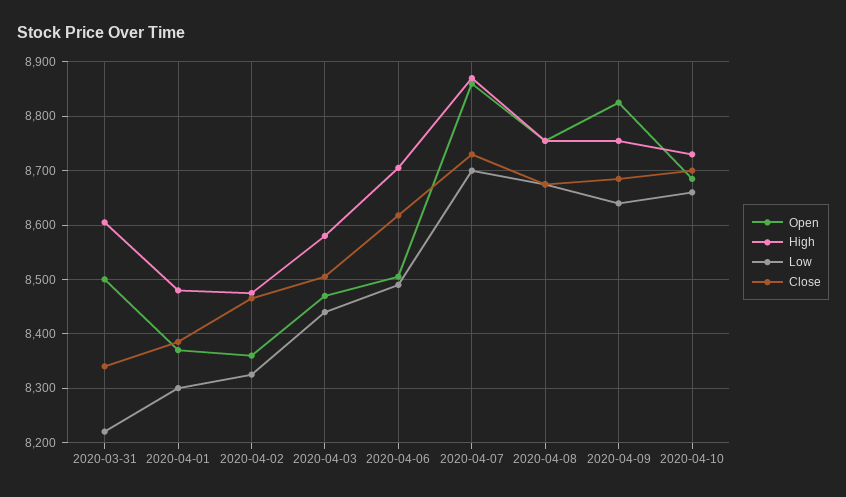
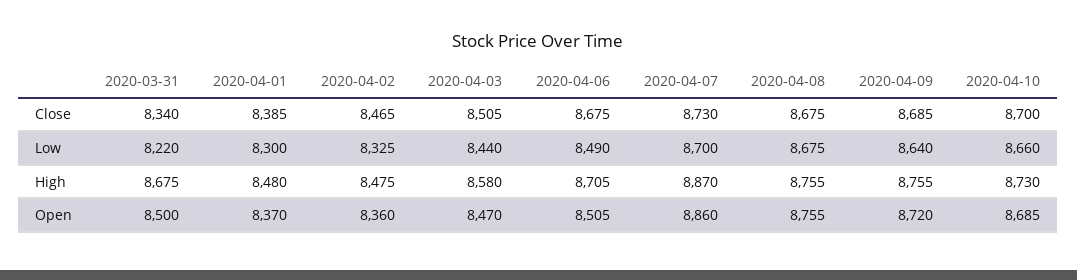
High, 2020-03-31: 8600 -> 8675
Close, 2020-04-06: 8620 -> 8675
Open, 2020-04-09: 8820 -> 8720

